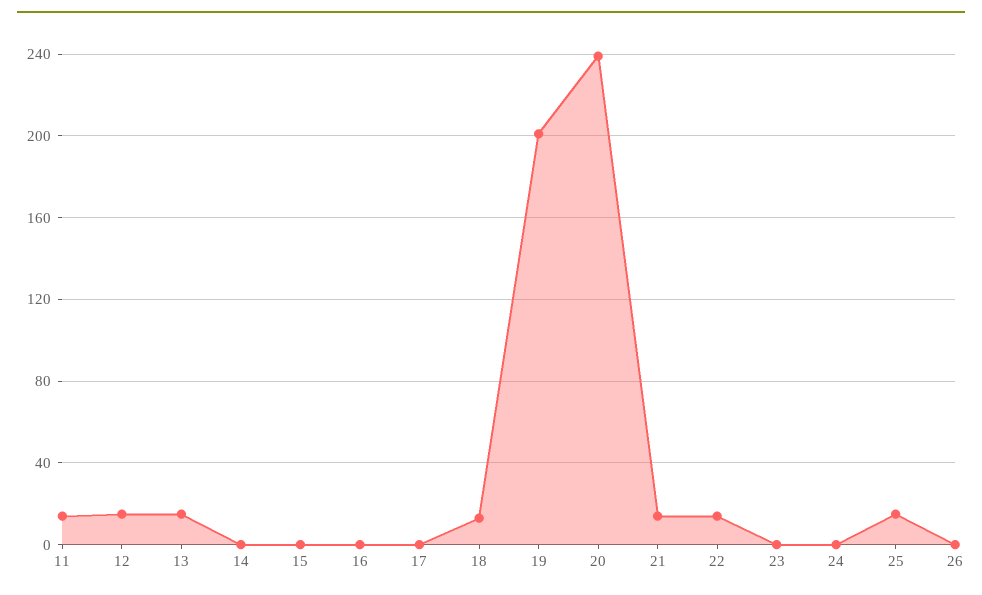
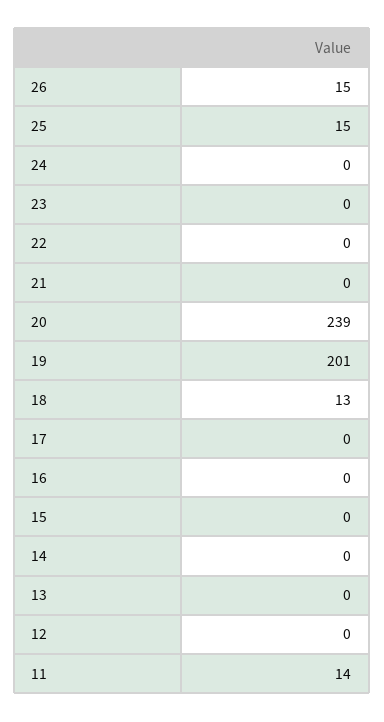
12: 15 -> 0
13: 15 -> 0
21: 15 -> 0
22: 15 -> 0
26: 0 -> 15

